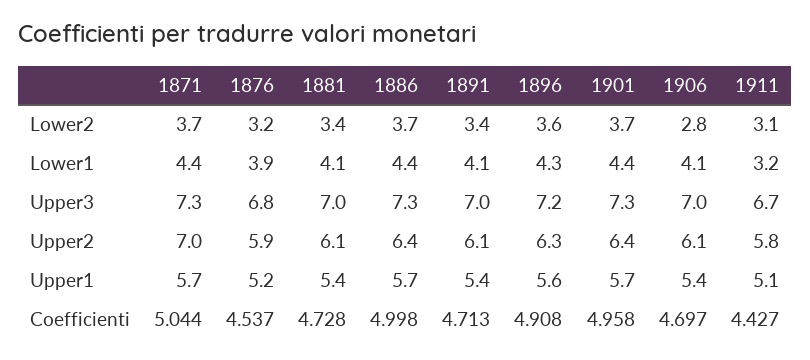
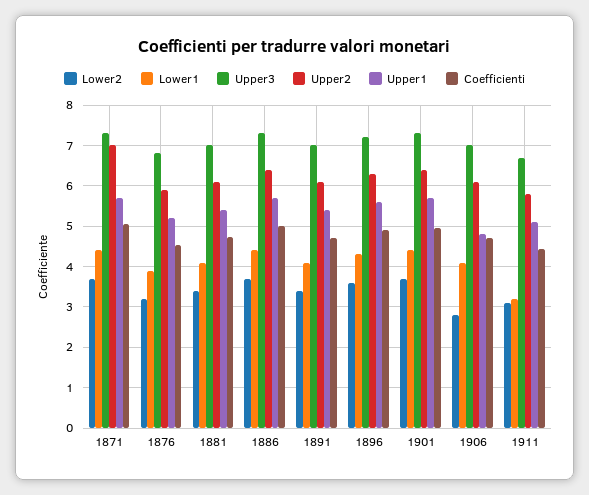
Upper1, 1906: 5.4 -> 4.8

